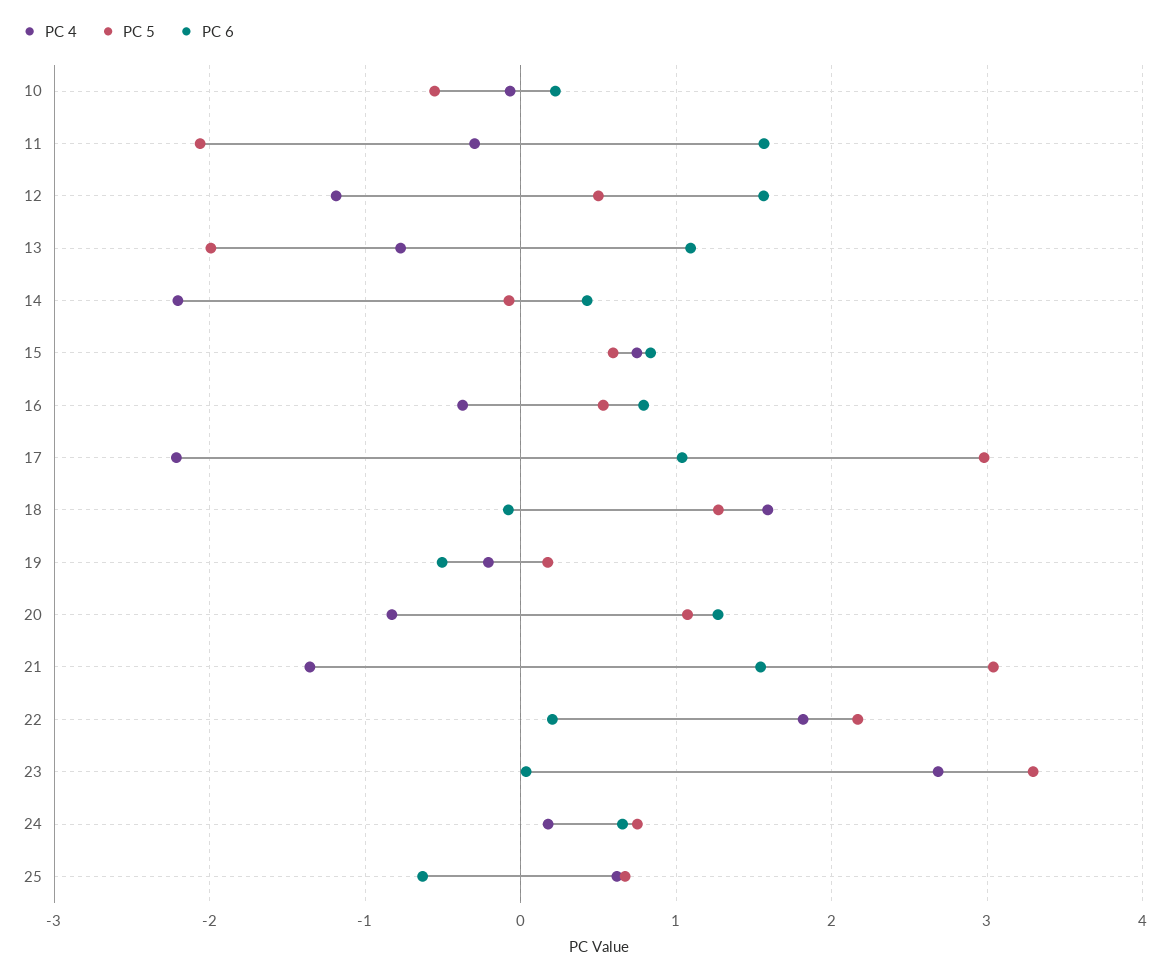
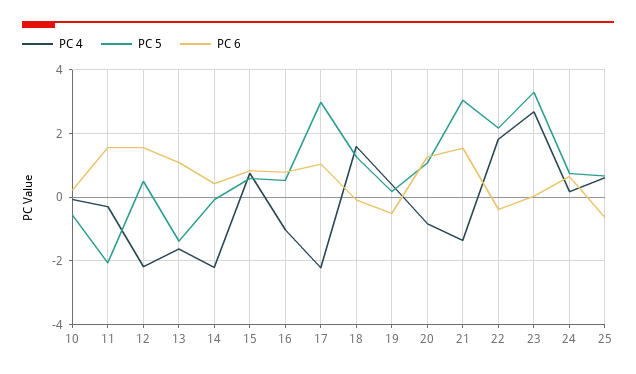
PC 4, 12: -1.2 -> -2.2
PC 4, 13: -0.8 -> -1.6
PC 5, 13: -2 -> -1.4
PC 4, 16: -0.4 -> -1
PC 4, 19: -0.2 -> 0.4
PC 6, 22: 0.2 -> -0.4

